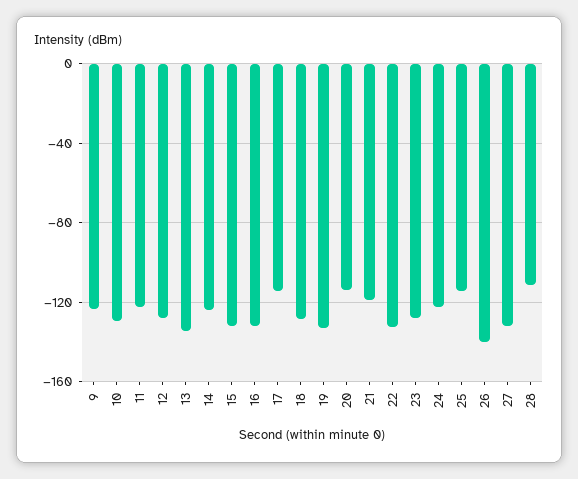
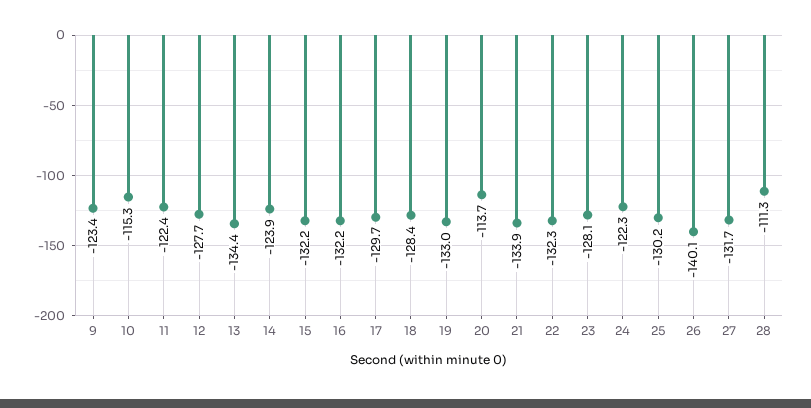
10: -130 -> -115.3
17: -115 -> -129.7
21: -120 -> -133.9
25: -115 -> -130.2

